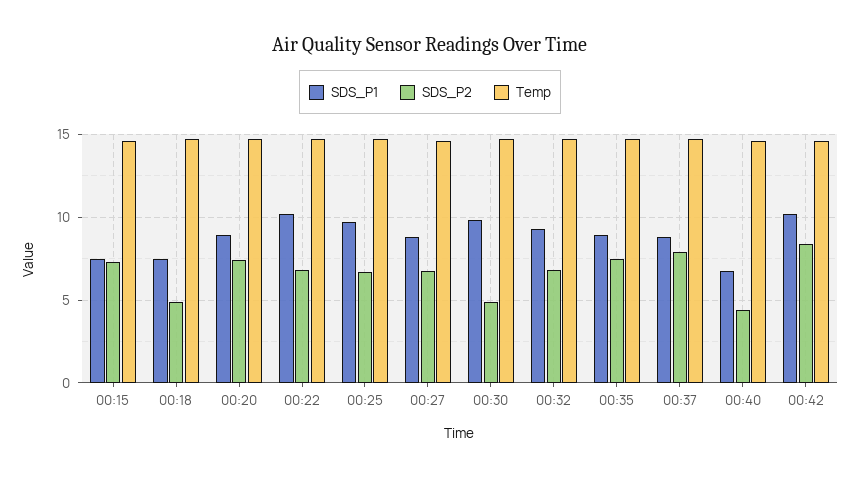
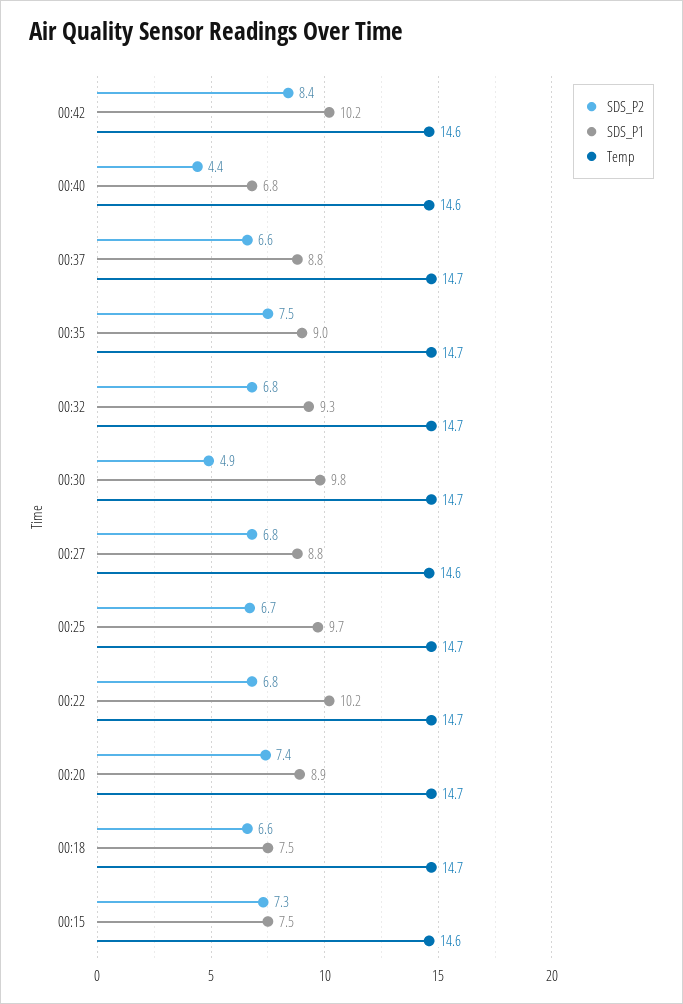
SDS_P2, 00:18: 5 -> 6.6
SDS_P2, 00:37: 8 -> 6.6

